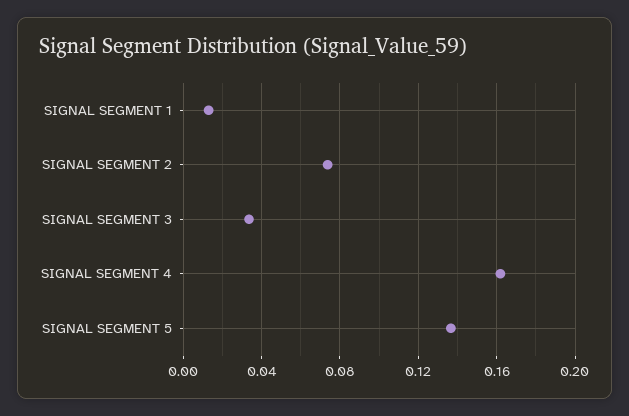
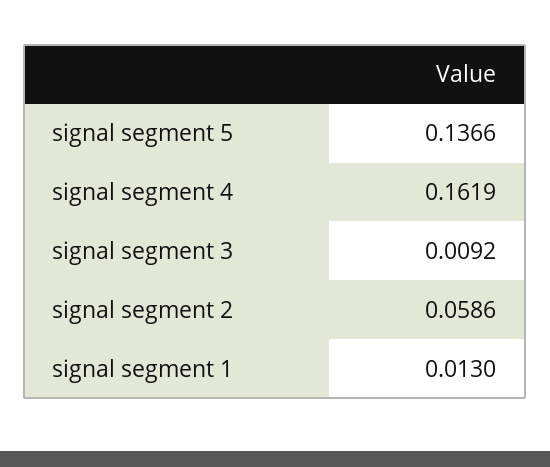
SIGNAL SEGMENT 2: 0.075 -> 0.0586
SIGNAL SEGMENT 3: 0.035 -> 0.0092

